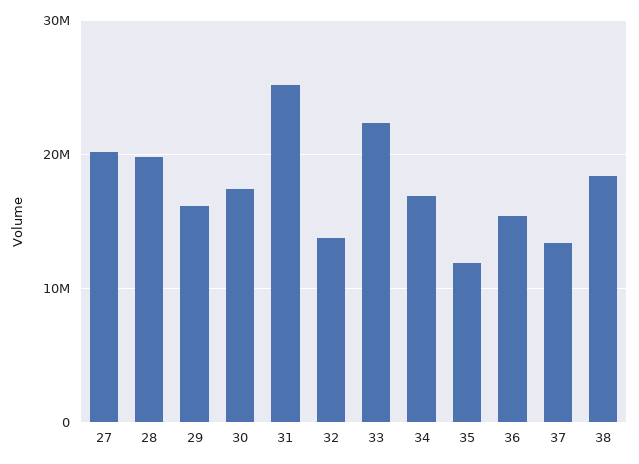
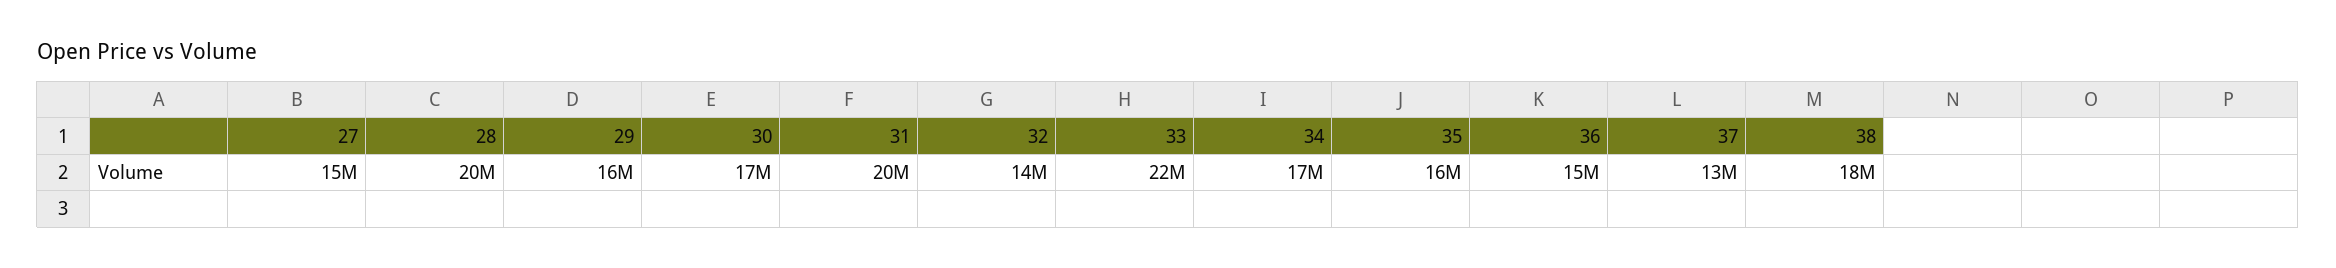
27: 20000000 -> 15000000
31: 25000000 -> 20000000
35: 12000000 -> 16000000

